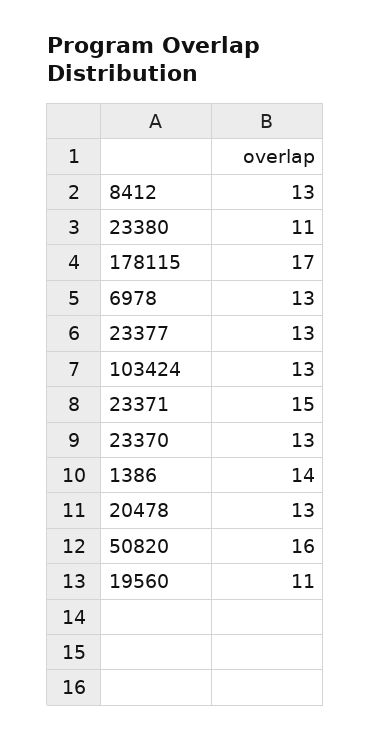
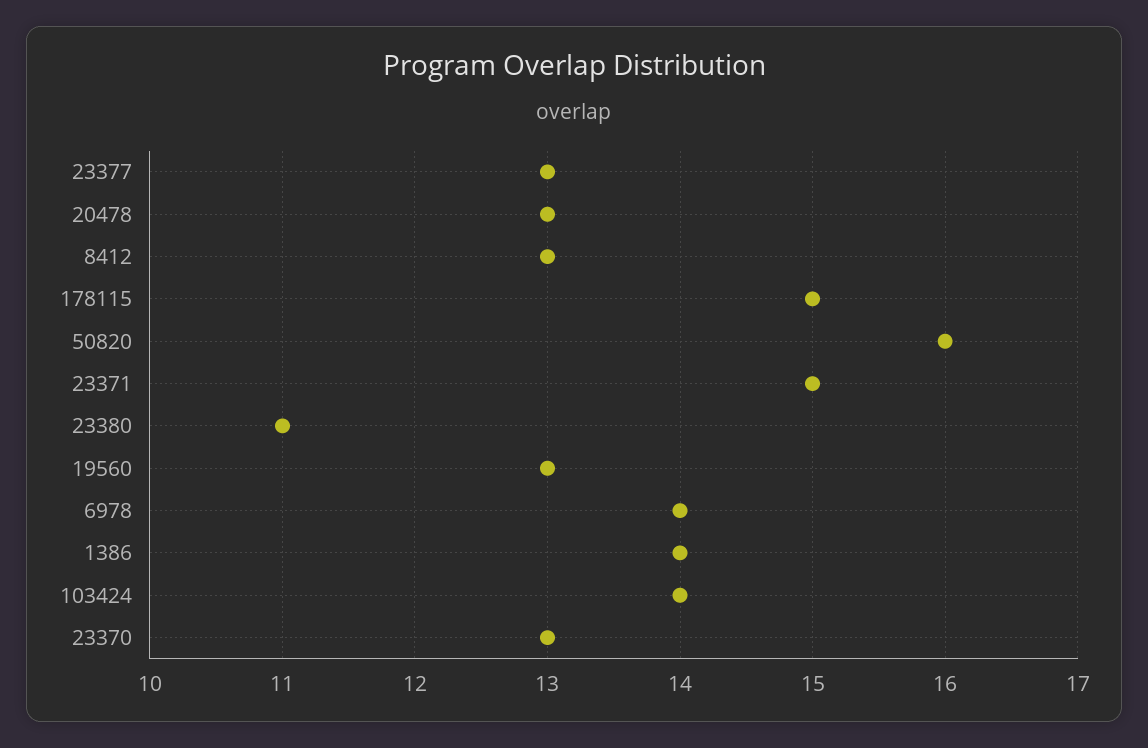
178115: 17 -> 15
6978: 13 -> 14
103424: 13 -> 14
19560: 11 -> 13

